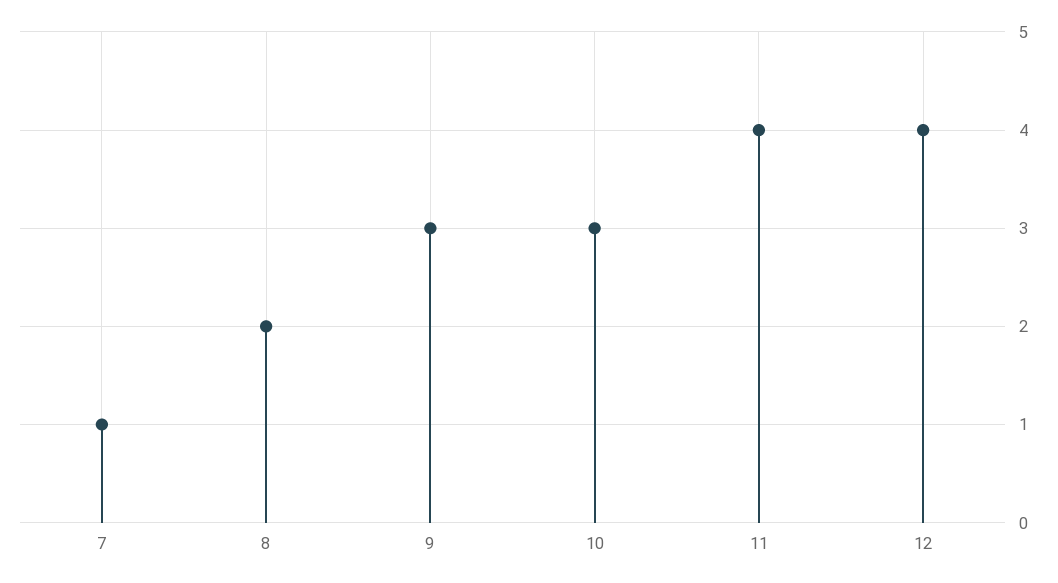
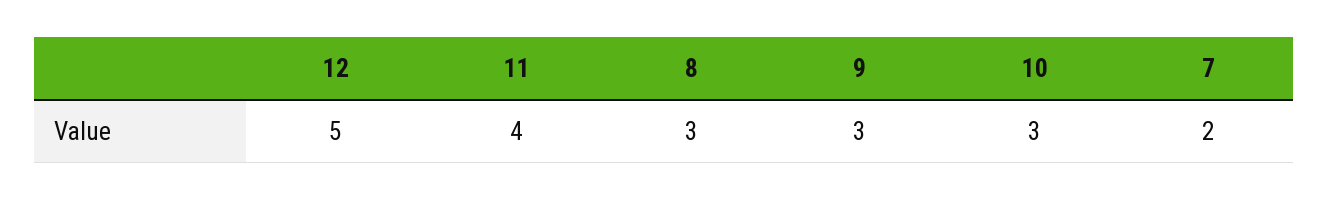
7: 1 -> 2
8: 2 -> 3
12: 4 -> 5

